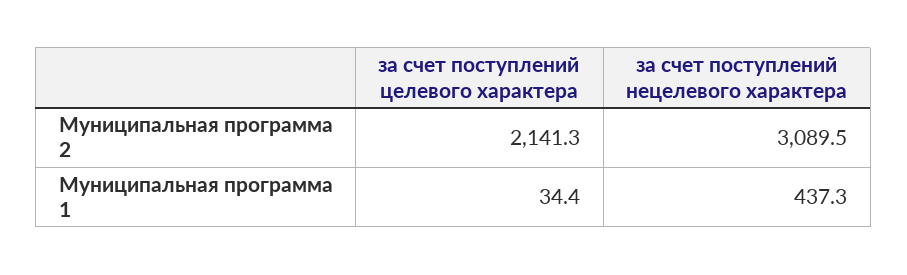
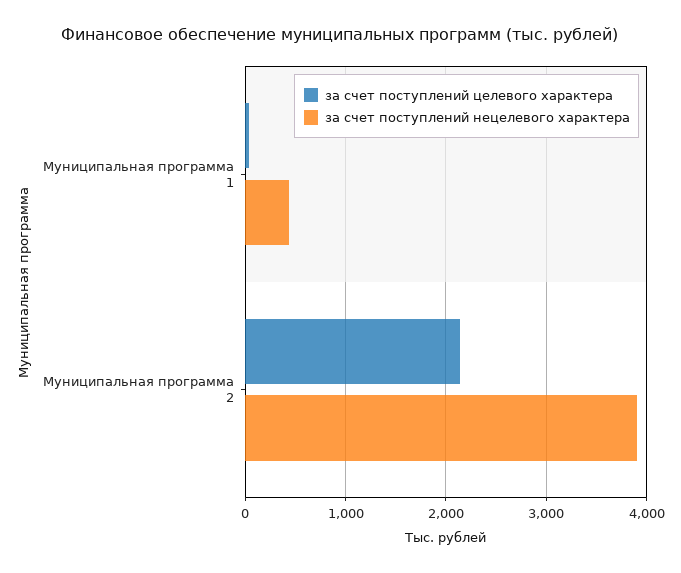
за счет поступлений нецелевого характера, Муниципальная программа 2: 3089.5 -> 3900

